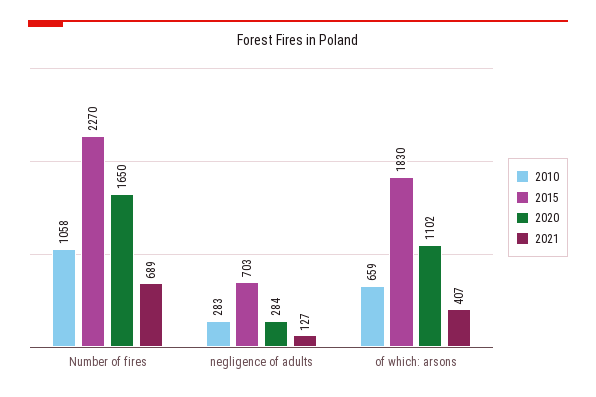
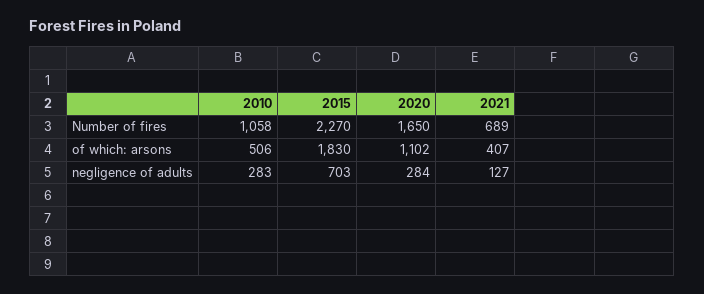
2010, of which: arsons: 659 -> 506

